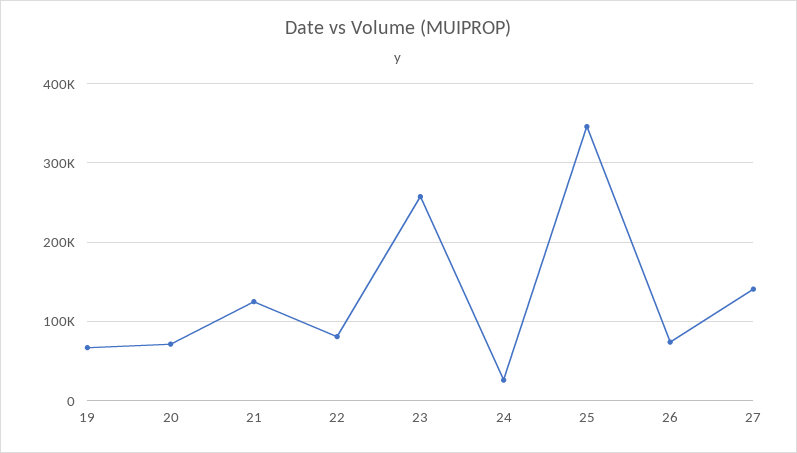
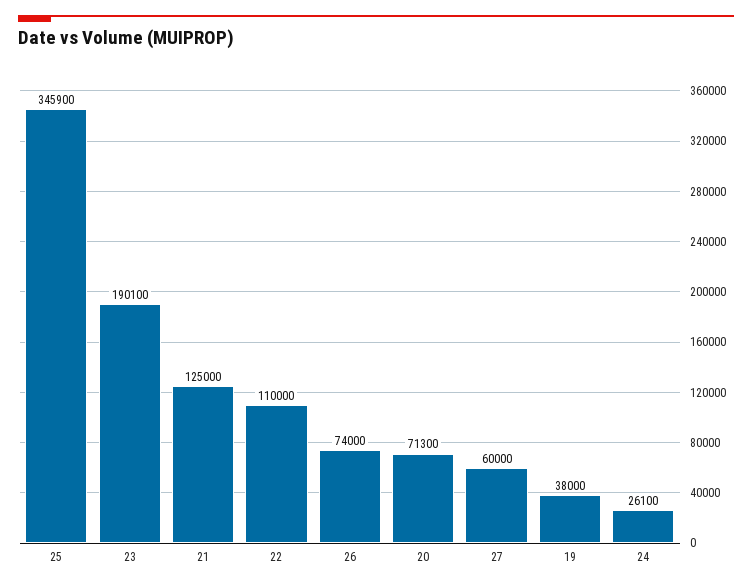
19: 70000 -> 38000
22: 80000 -> 110000
23: 260000 -> 190100
27: 140000 -> 60000

